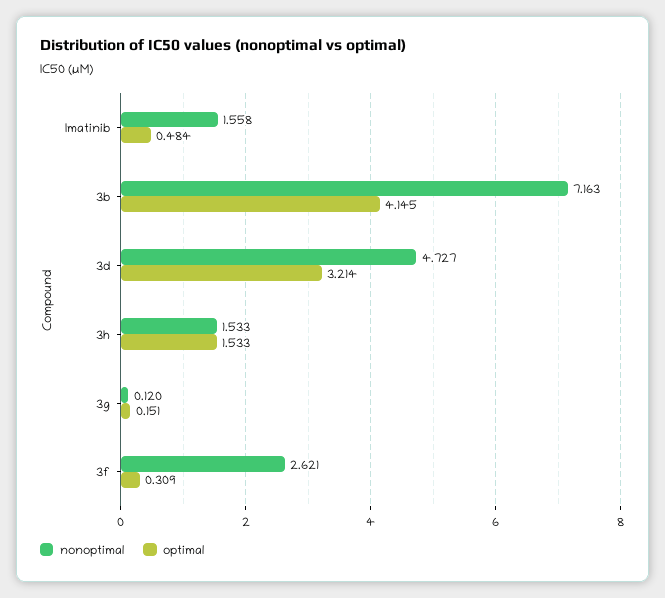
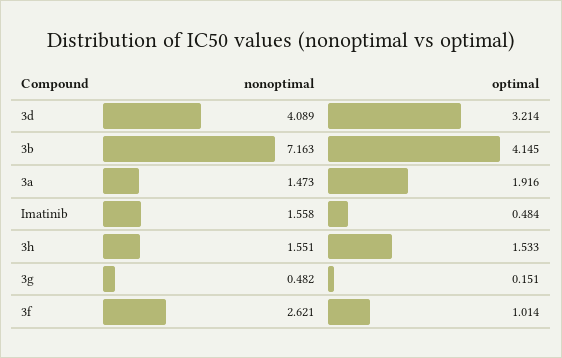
nonoptimal, 3d: 4.727 -> 4.089
nonoptimal, 3h: 1.533 -> 1.551
nonoptimal, 3g: 0.12 -> 0.482
optimal, 3f: 0.309 -> 1.014
nonoptimal, 3a: none -> 1.473
optimal, 3a: none -> 1.916

